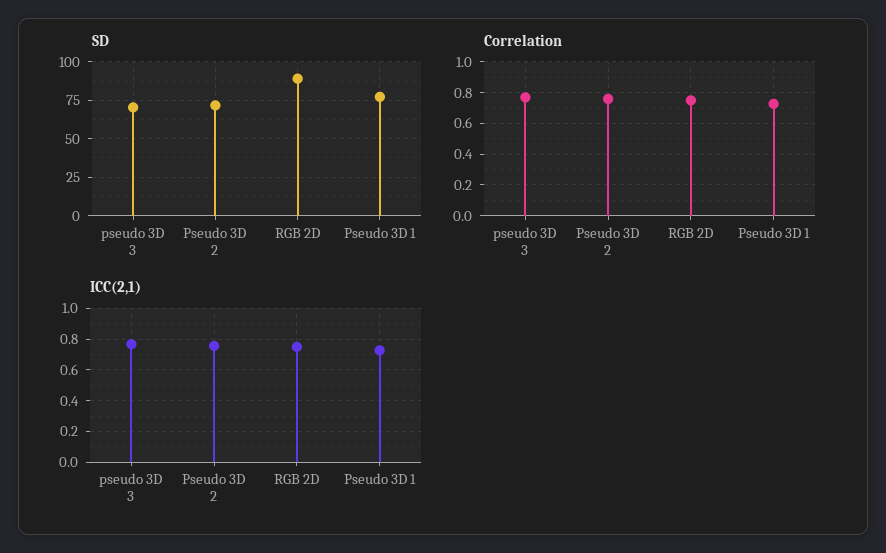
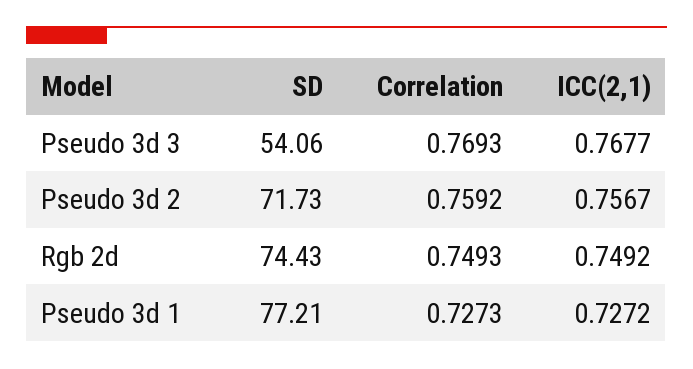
SD, pseudo 3D 3: 70 -> 54.06
SD, RGB 2D: 90 -> 74.43

